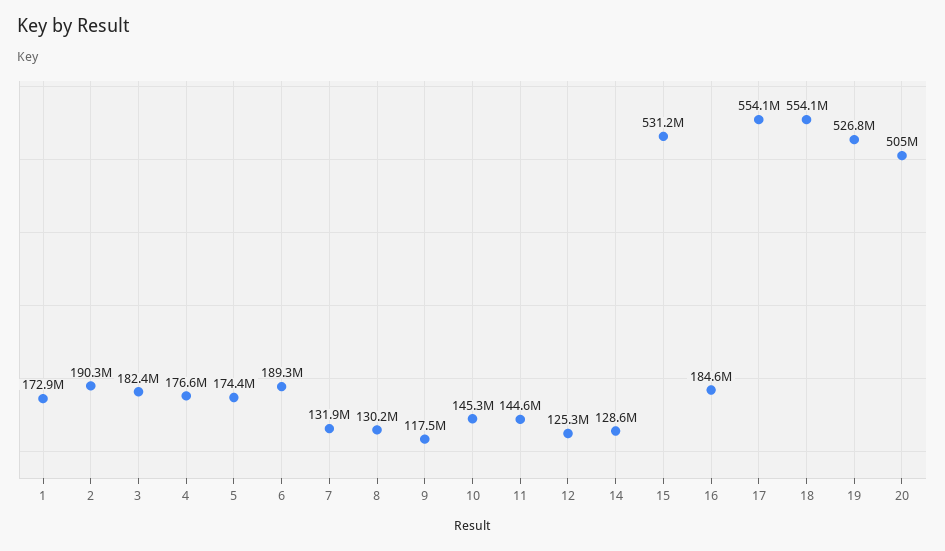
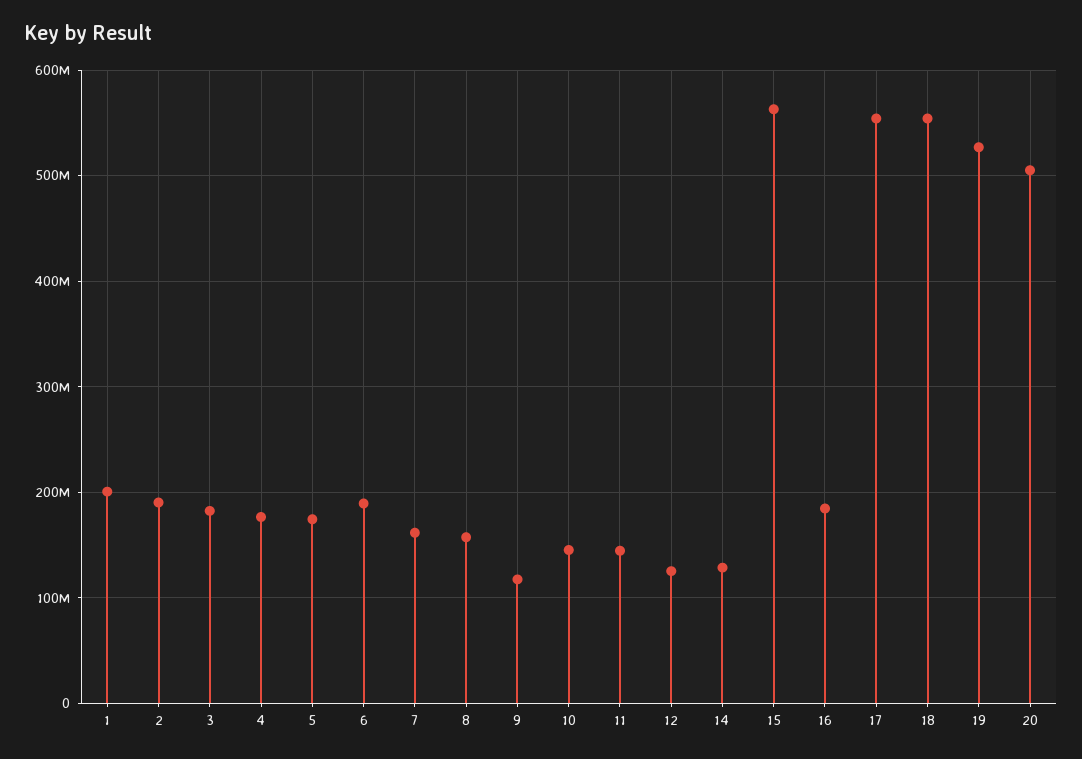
1: 172900000 -> 200000000
7: 131900000 -> 160000000
8: 130200000 -> 160000000
15: 531200000 -> 560000000

